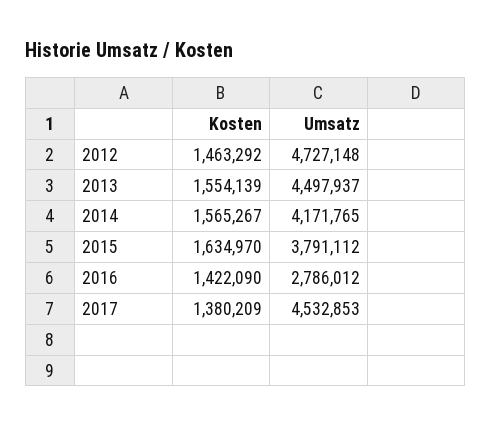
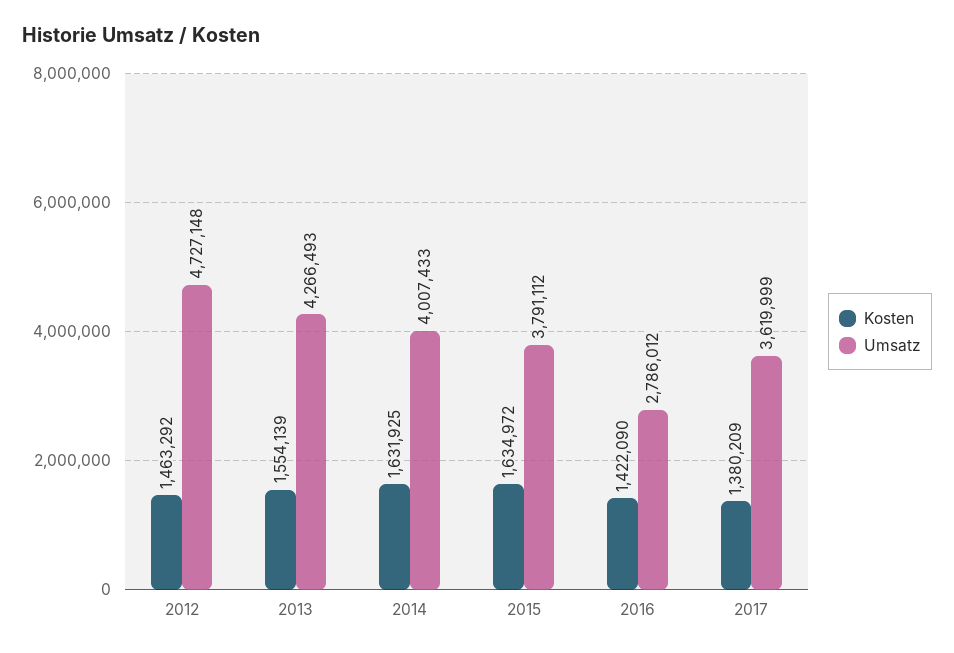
Umsatz, 2013: 4497937 -> 4266493
Kosten, 2014: 1565267 -> 1631925
Umsatz, 2014: 4171765 -> 4007433
Kosten, 2015: 1634970 -> 1634972
Umsatz, 2017: 4532853 -> 3619999

